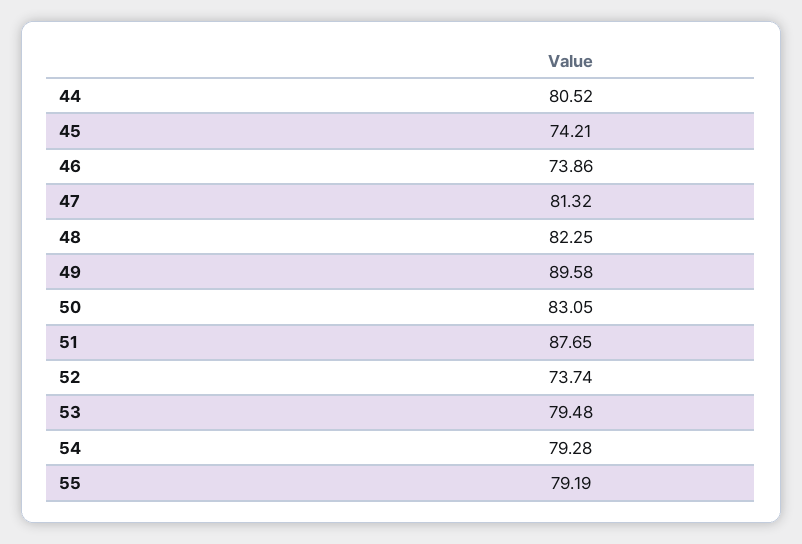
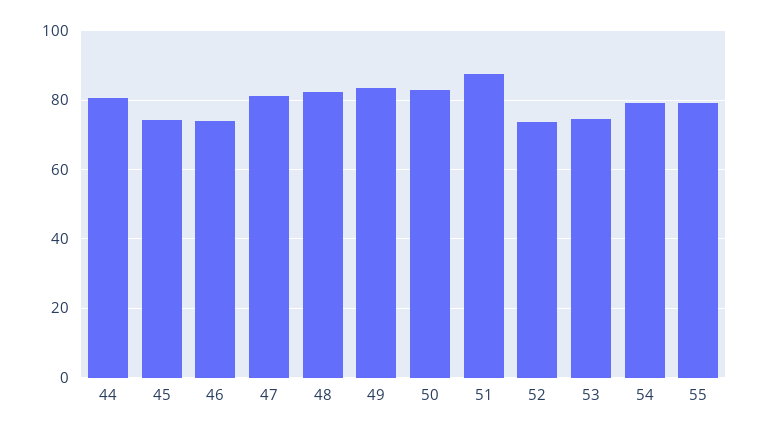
49: 89.58 -> 84
53: 79.48 -> 74

